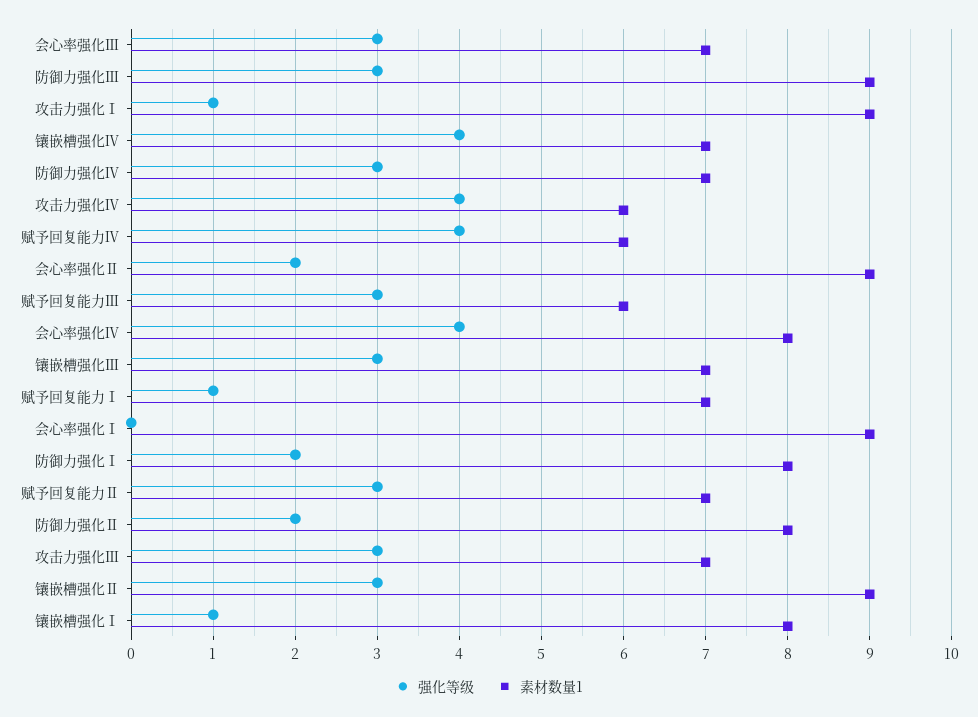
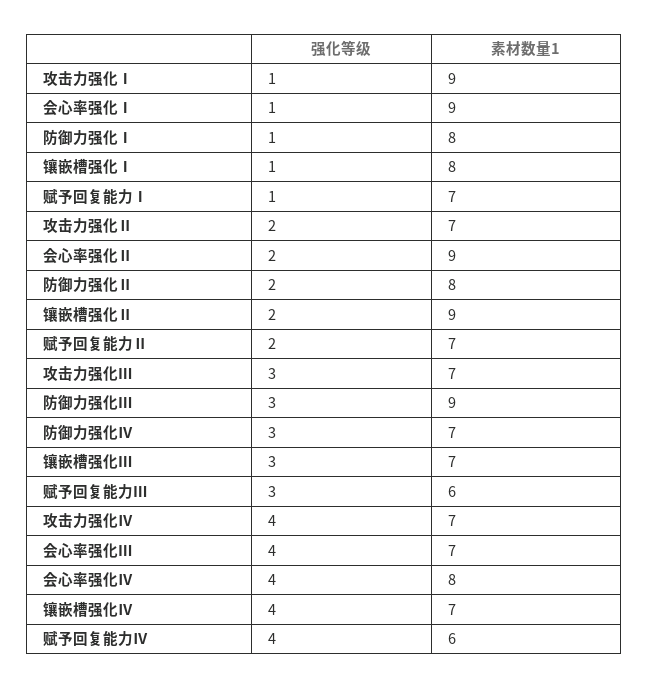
强化等级, 会心率强化Ⅲ: 3 -> 4
素材数量1, 攻击力强化Ⅳ: 6 -> 7
强化等级, 会心率强化Ⅰ: 0 -> 1
强化等级, 防御力强化Ⅰ: 2 -> 1
强化等级, 赋予回复能力Ⅱ: 3 -> 2
强化等级, 镶嵌槽强化Ⅱ: 3 -> 2
强化等级, 攻击力强化Ⅱ: none -> 2
素材数量1, 攻击力强化Ⅱ: none -> 7

